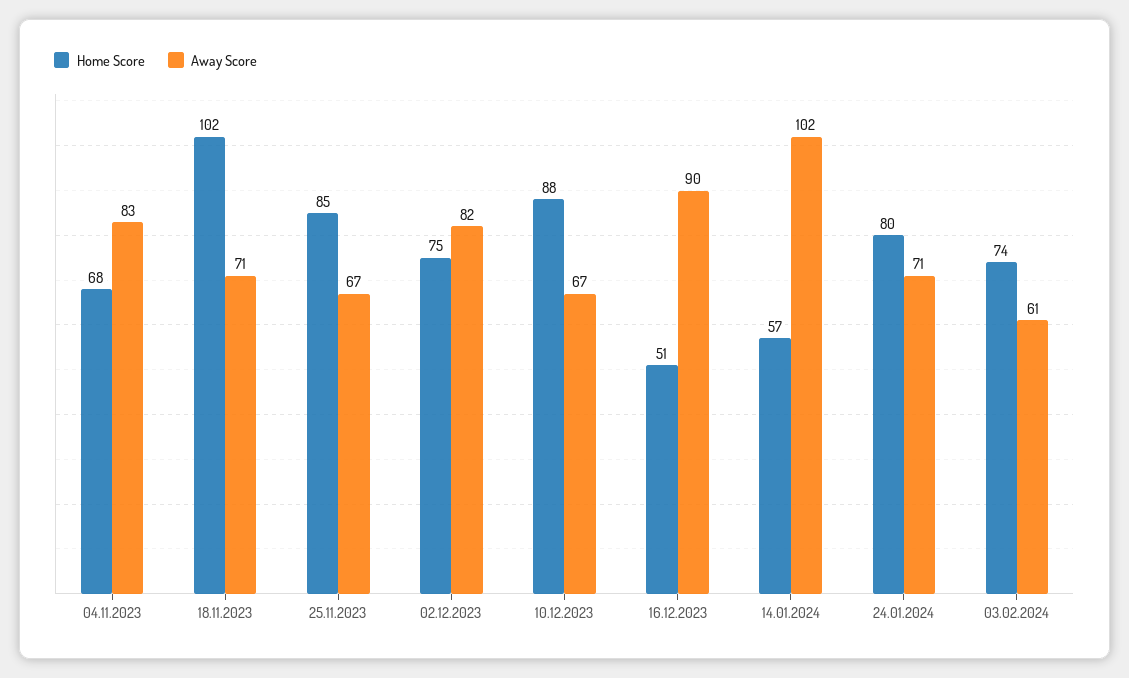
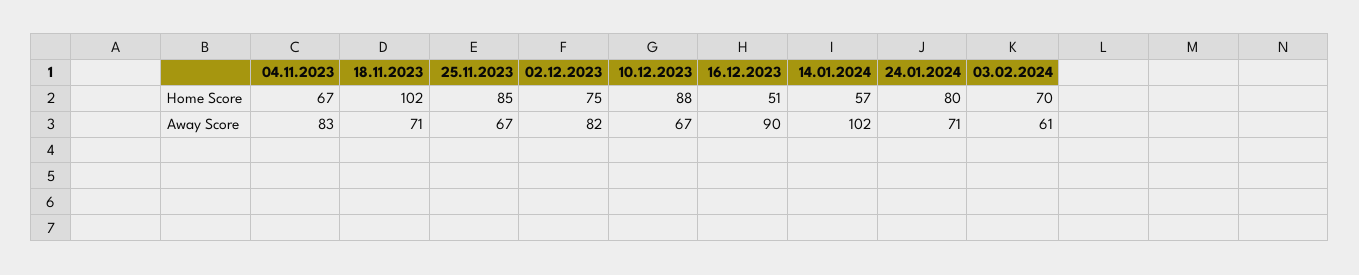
Home Score, 04.11.2023: 68 -> 67
Home Score, 03.02.2024: 74 -> 70

